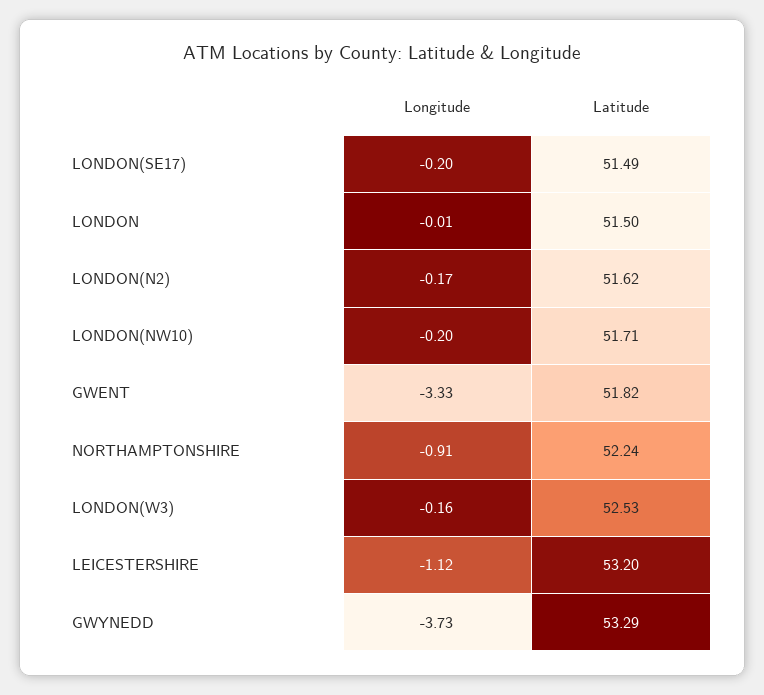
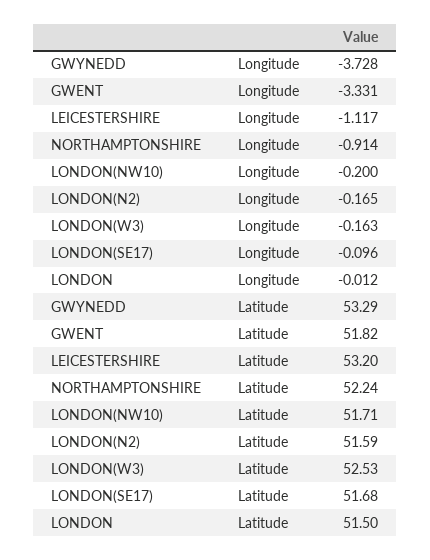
Longitude, LONDON(SE17): -0.2 -> -0.096
Latitude, LONDON(SE17): 51.49 -> 51.68
Latitude, LONDON(N2): 51.62 -> 51.59

